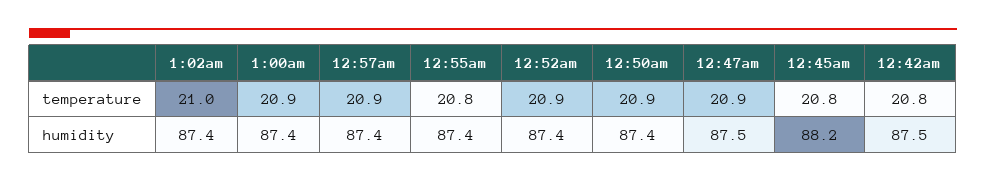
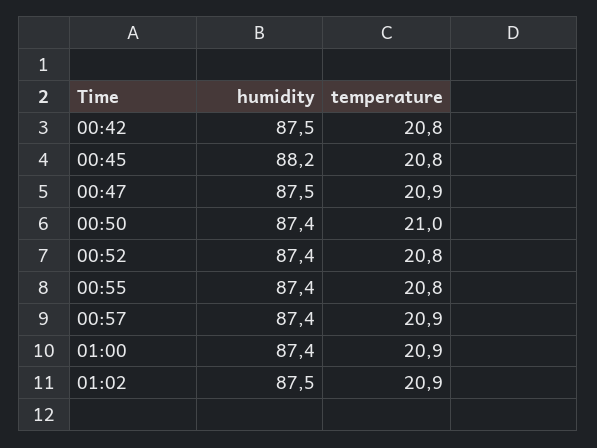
1:02am, temperature: 21 -> 20.9
12:52am, temperature: 20.9 -> 20.8
12:50am, temperature: 20.9 -> 21
1:02am, humidity: 87.4 -> 87.5

